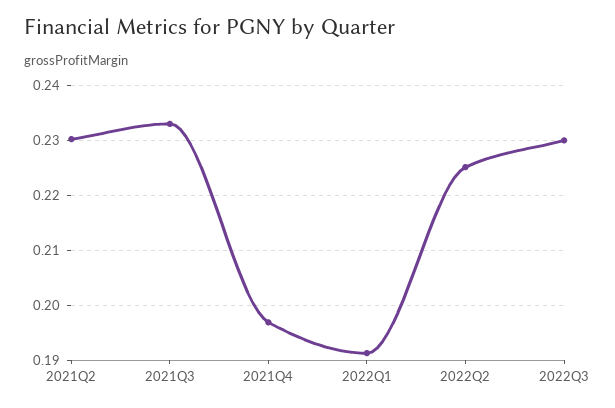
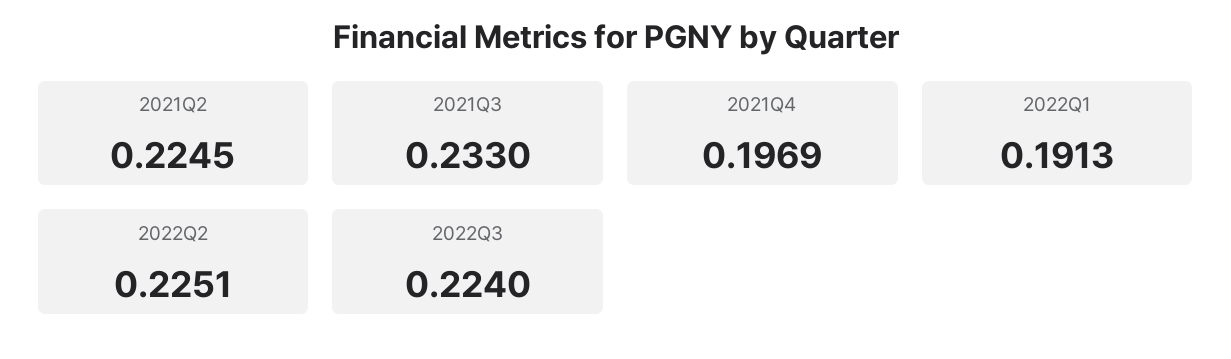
2021Q2: 0.23 -> 0.2245
2022Q3: 0.23 -> 0.224

